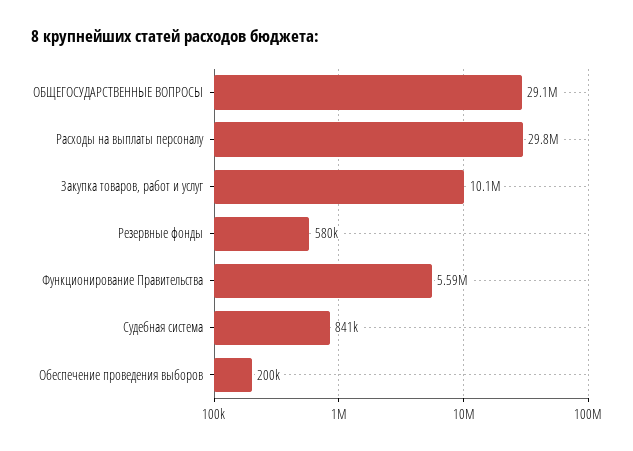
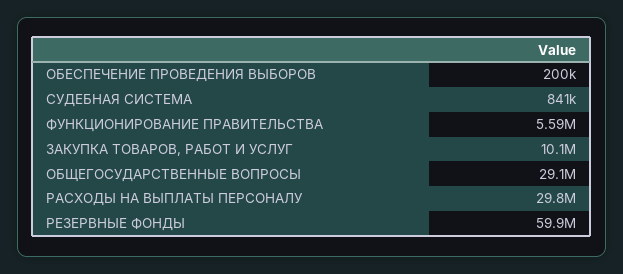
Резервные фонды: 580000 -> 59900000

